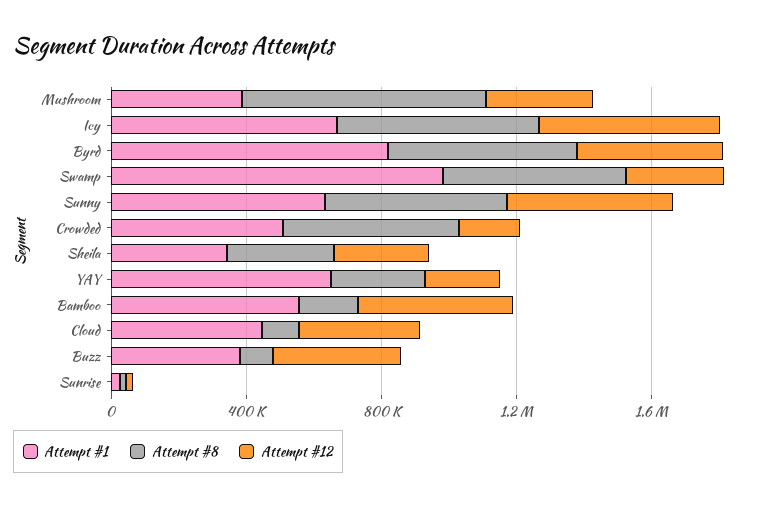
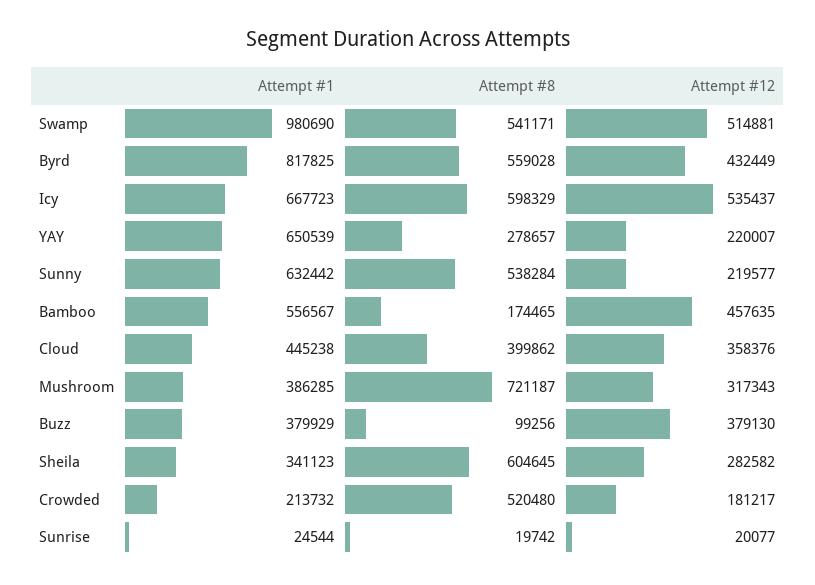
Attempt #12, Swamp: 300000 -> 514881
Attempt #12, Sunny: 500000 -> 219577
Attempt #1, Crowded: 500000 -> 213732
Attempt #8, Sheila: 300000 -> 604645
Attempt #8, Cloud: 100000 -> 399862

